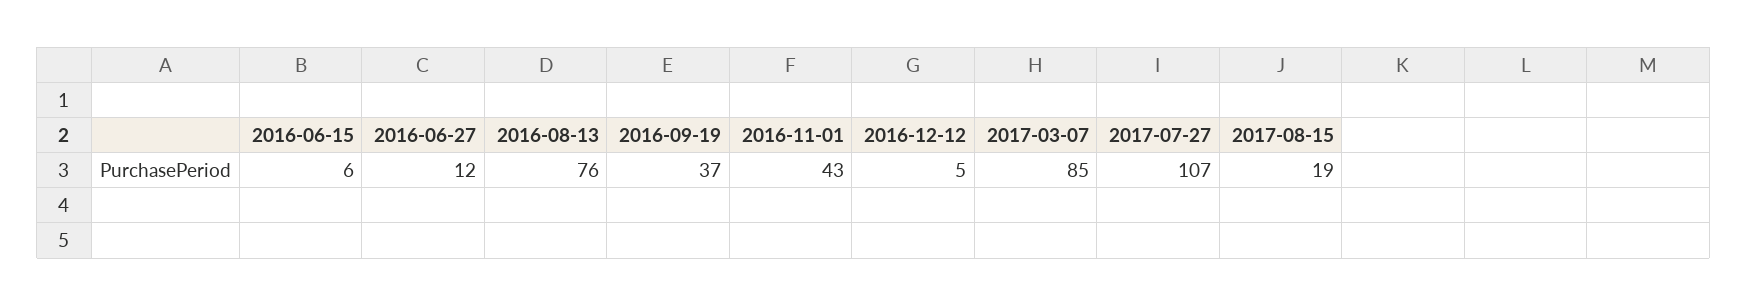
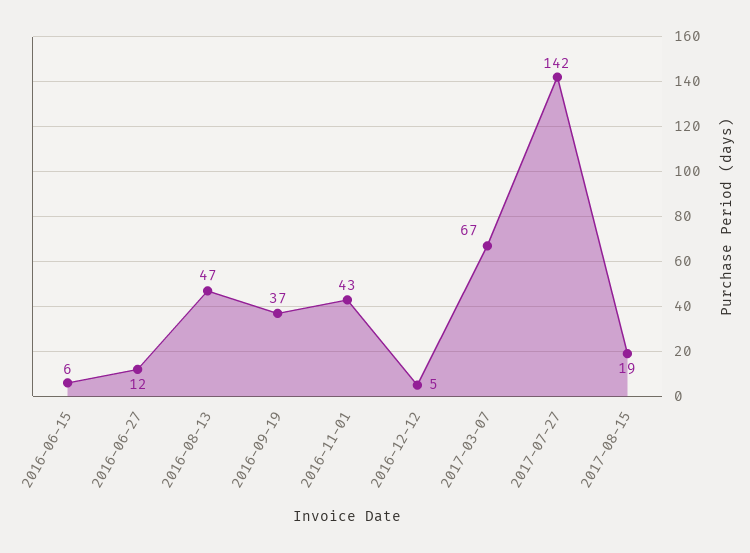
2016-08-13: 76 -> 47
2017-03-07: 85 -> 67
2017-07-27: 107 -> 142

